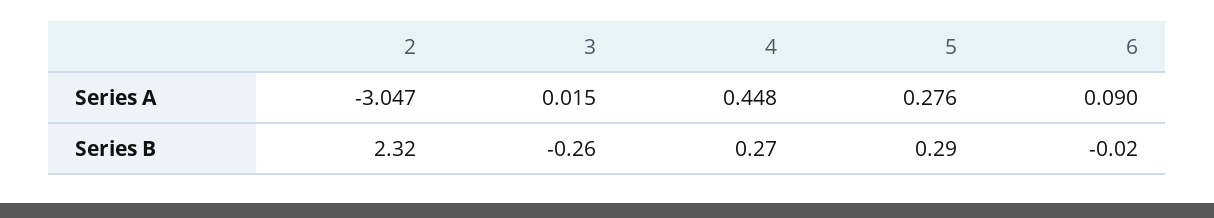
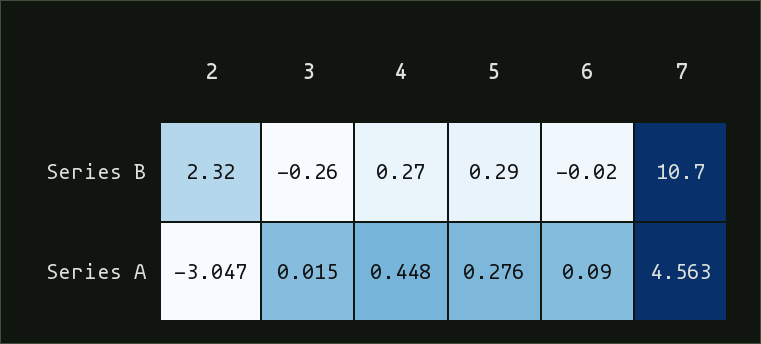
7, Series B: none -> 10.7
7, Series A: none -> 4.563

